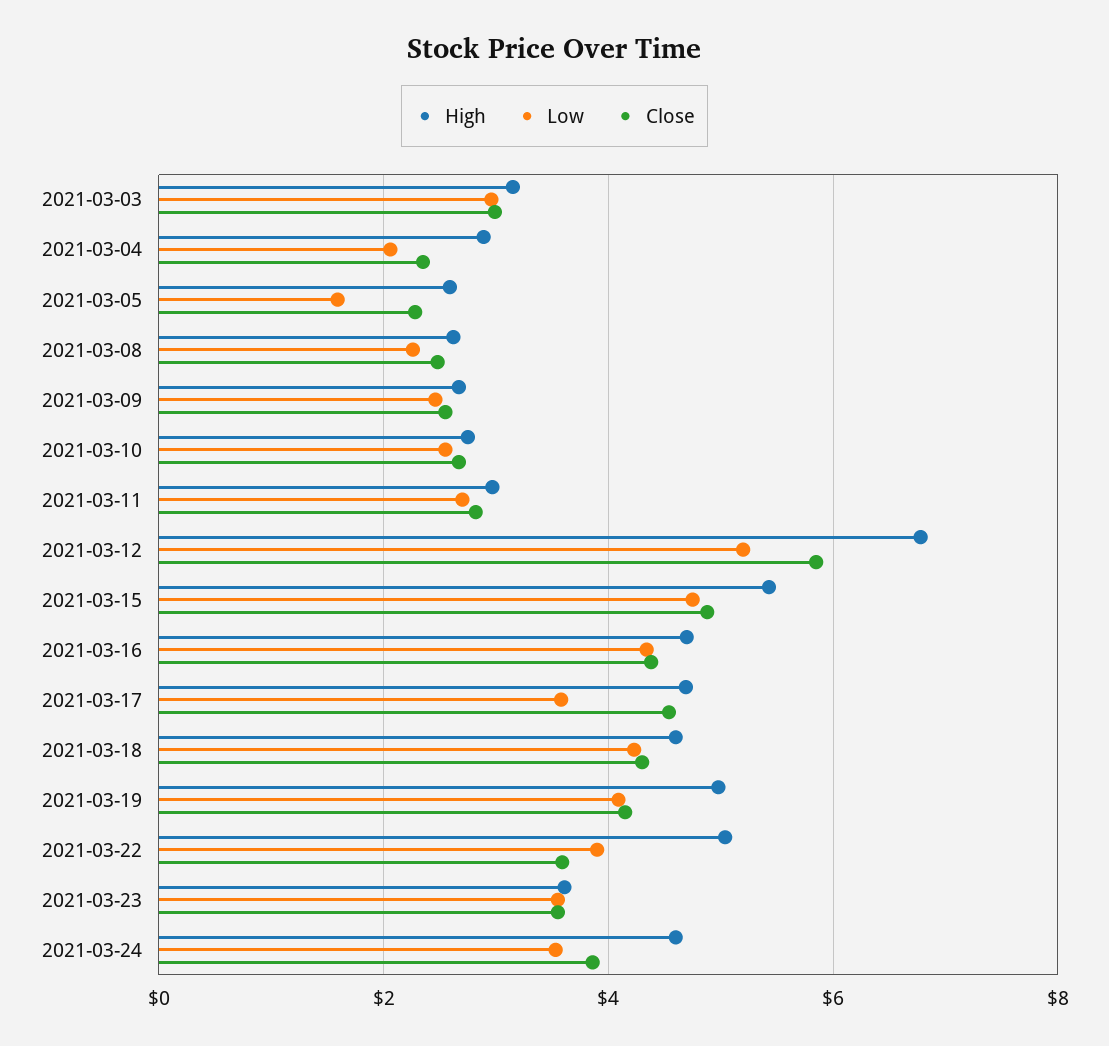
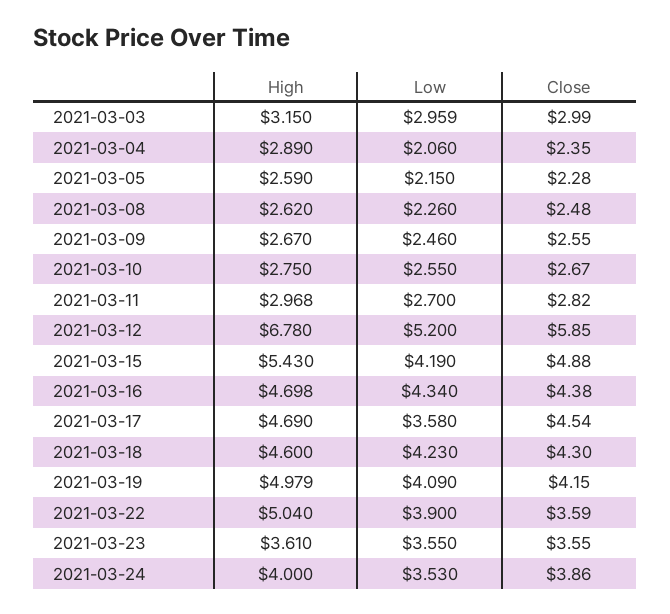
Low, 2021-03-05: 1.6 -> 2.15
Low, 2021-03-15: 4.8 -> 4.19
High, 2021-03-24: 4.6 -> 4

